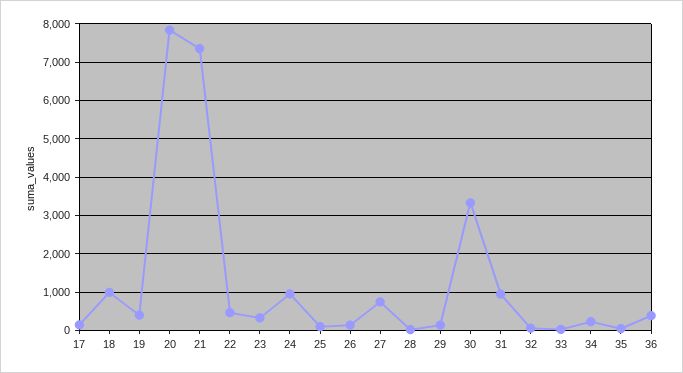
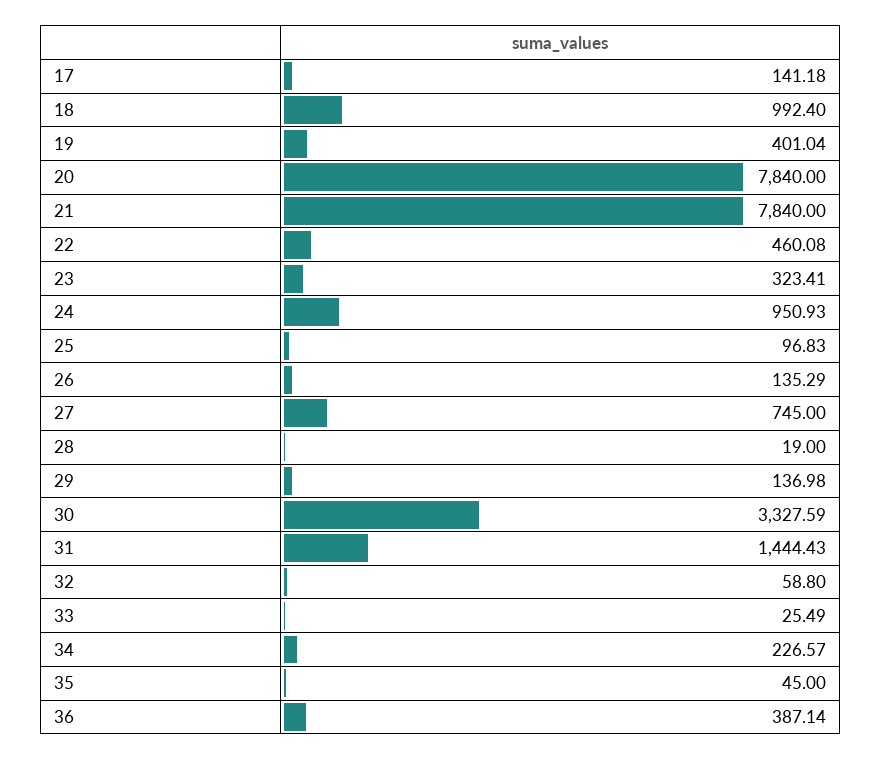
21: 7400 -> 7840
31: 1000 -> 1444.43

